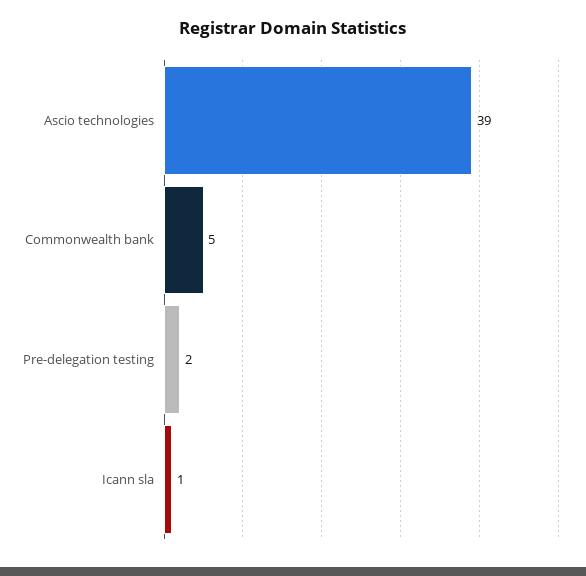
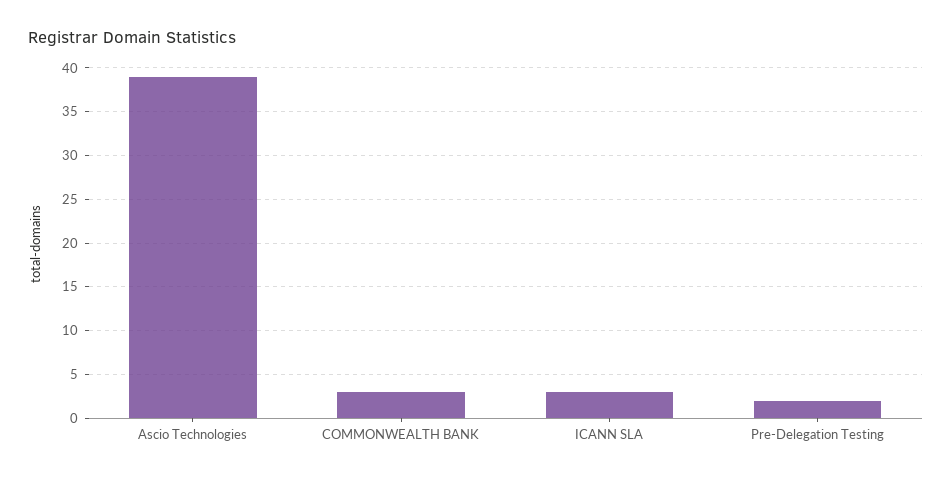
Commonwealth bank: 5 -> 3
Icann sla: 1 -> 3

